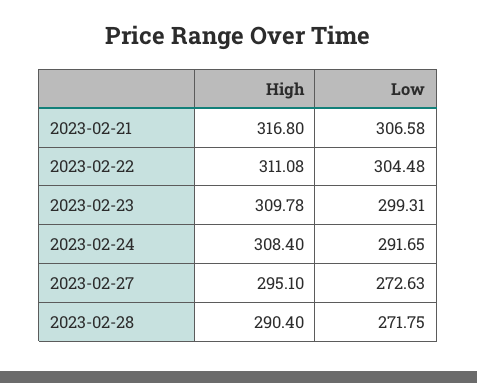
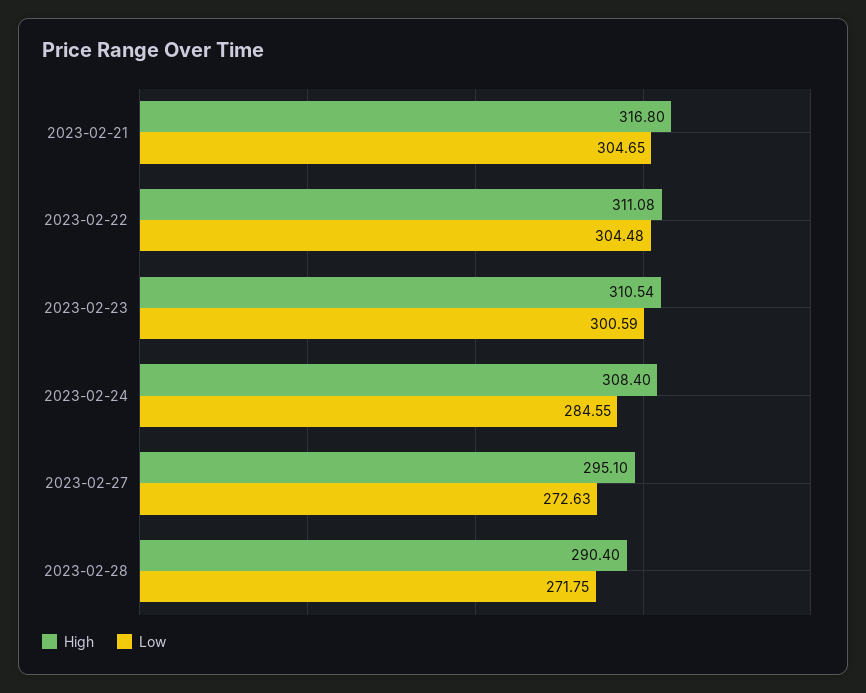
Low, 2023-02-21: 306.58 -> 304.65
High, 2023-02-23: 309.78 -> 310.54
Low, 2023-02-23: 299.31 -> 300.59
Low, 2023-02-24: 291.65 -> 284.55

